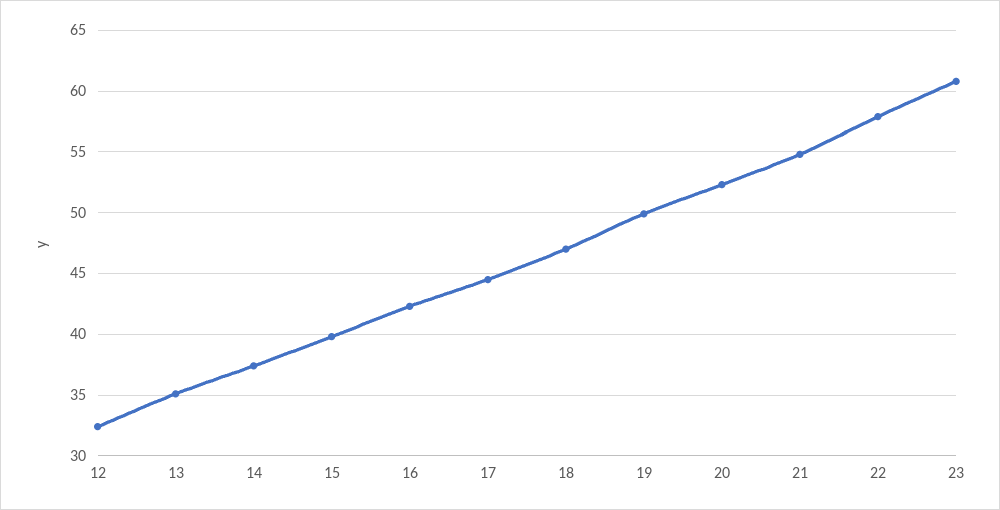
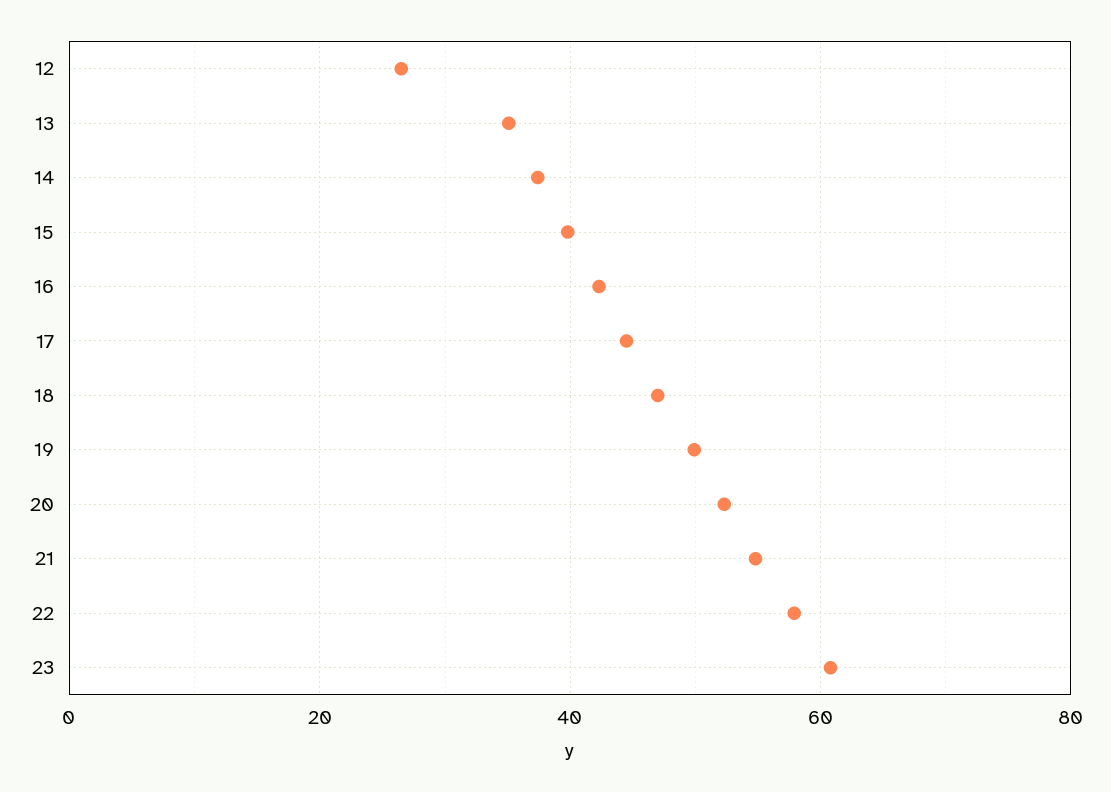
12: 32.5 -> 26

